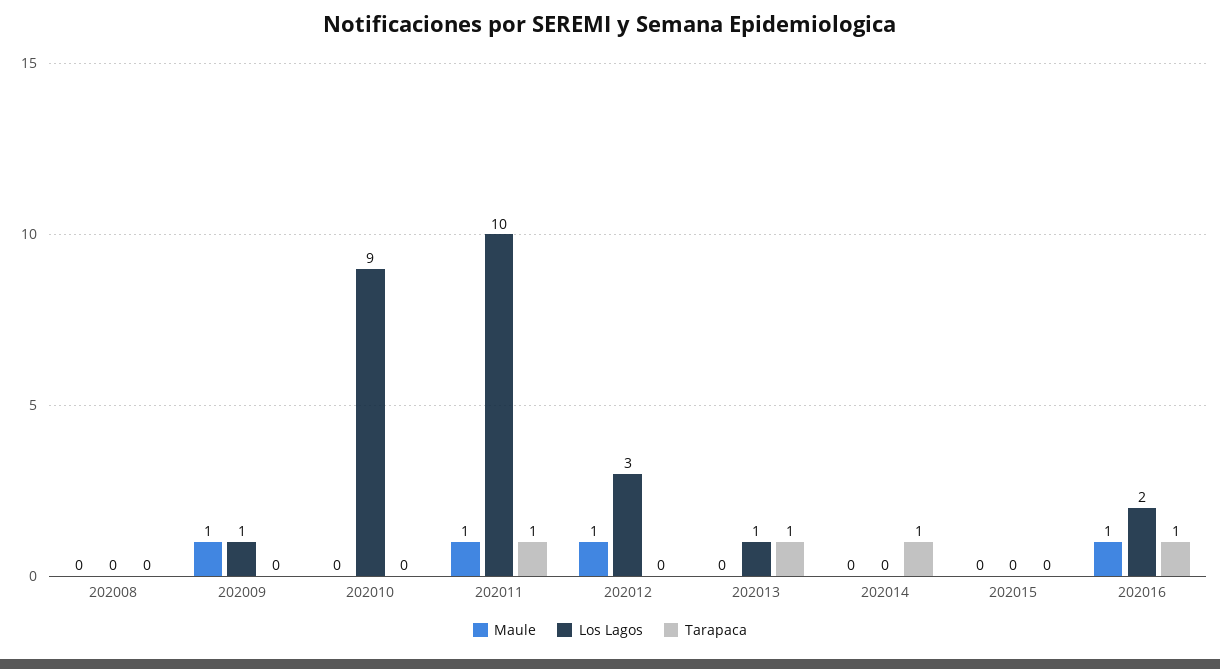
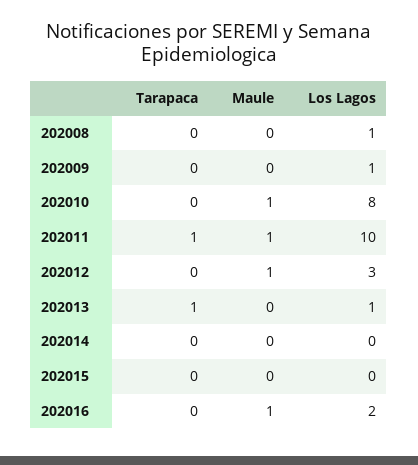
Los Lagos, 202008: 0 -> 1
Maule, 202009: 1 -> 0
Maule, 202010: 0 -> 1
Los Lagos, 202010: 9 -> 8
Tarapaca, 202014: 1 -> 0
Tarapaca, 202016: 1 -> 0

